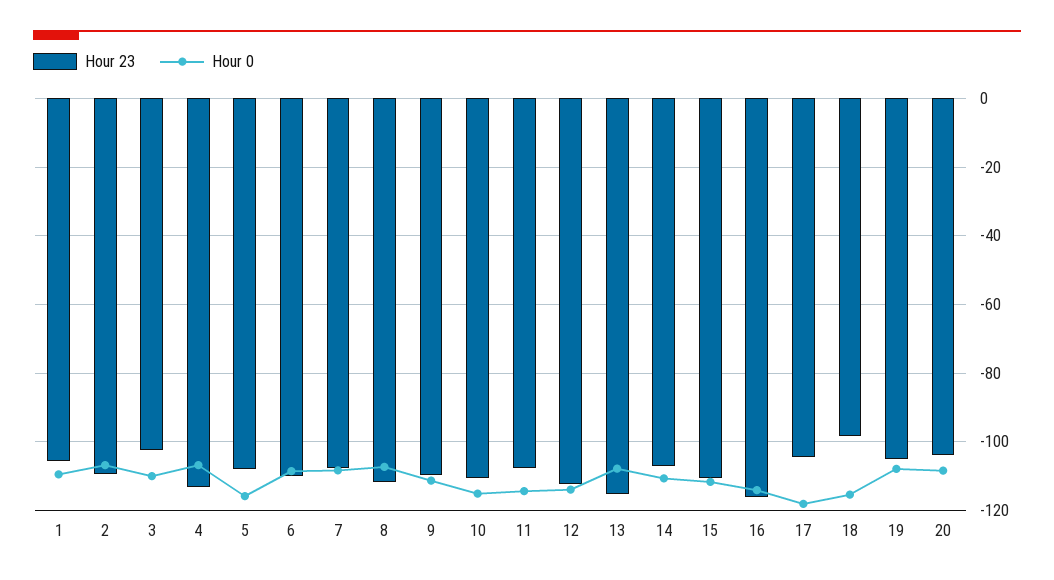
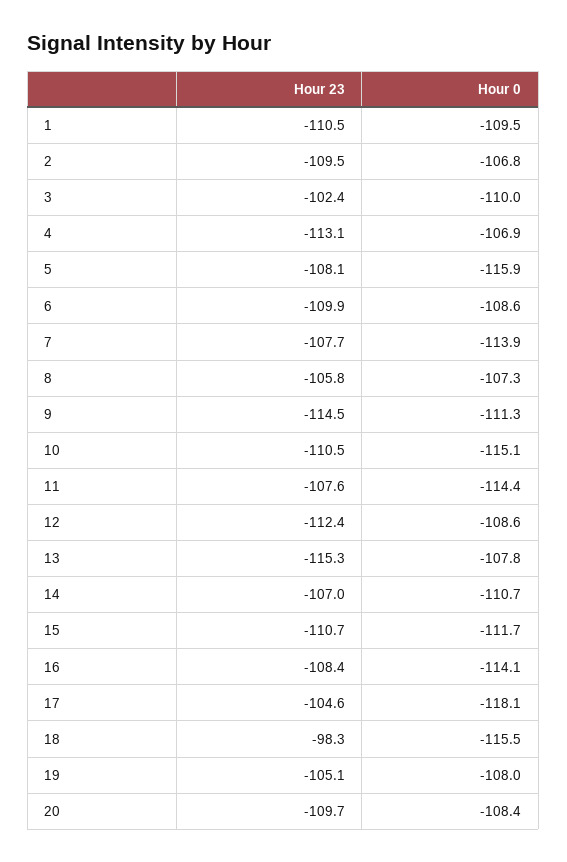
Hour 23, 1: -106 -> -110.5
Hour 0, 7: -108 -> -113.9
Hour 23, 8: -112 -> -105.8
Hour 23, 9: -110 -> -114.5
Hour 0, 12: -114 -> -108.6
Hour 23, 16: -116 -> -108.4
Hour 23, 20: -104 -> -109.7

